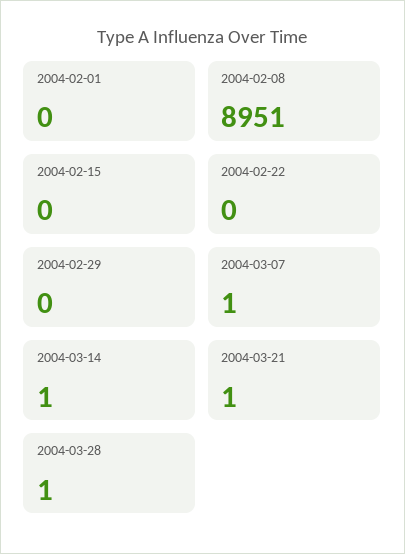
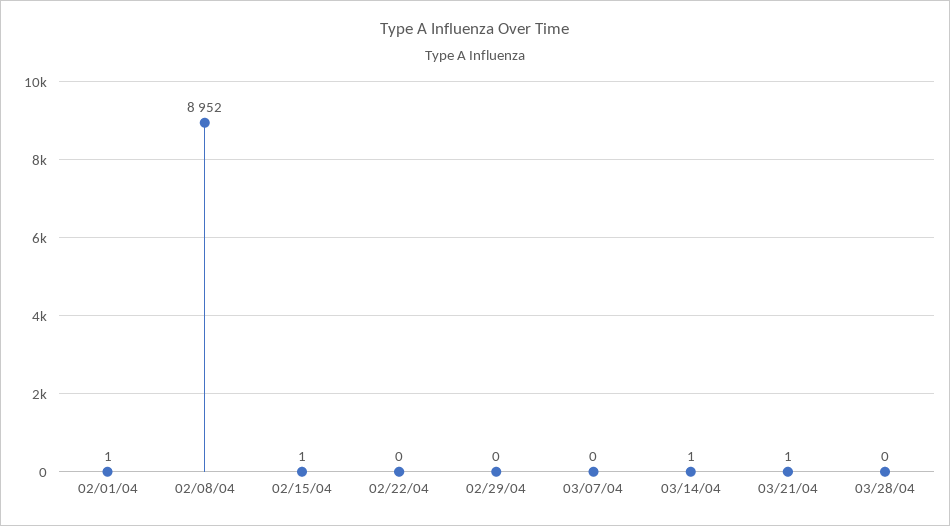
2004-02-01: 0 -> 1
2004-02-08: 8951 -> 8952
2004-02-15: 0 -> 1
2004-03-07: 1 -> 0
2004-03-28: 1 -> 0

